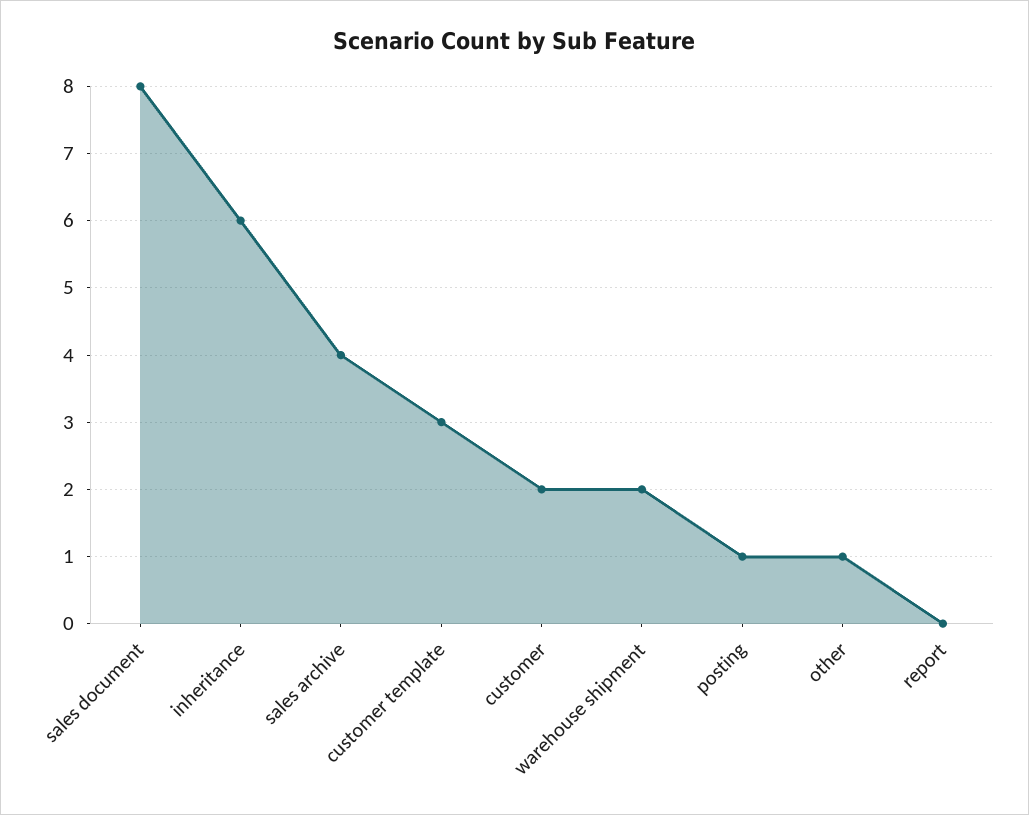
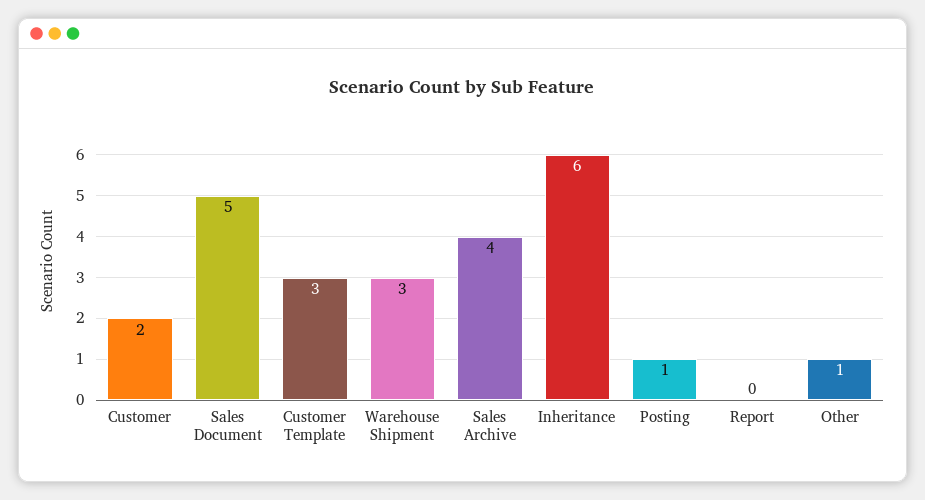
sales document: 8 -> 5
warehouse shipment: 2 -> 3

